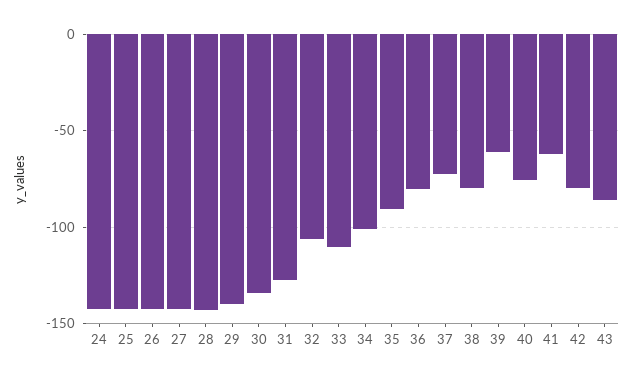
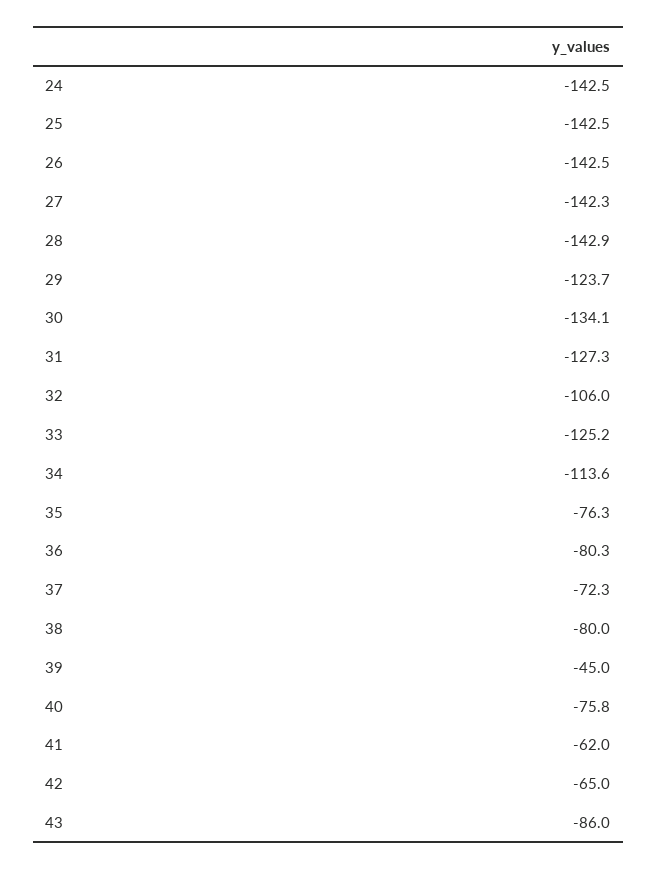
29: -140 -> -123.7
33: -110 -> -125.2
34: -100 -> -113.6
35: -90 -> -76.3
39: -60 -> -45
42: -80 -> -65

